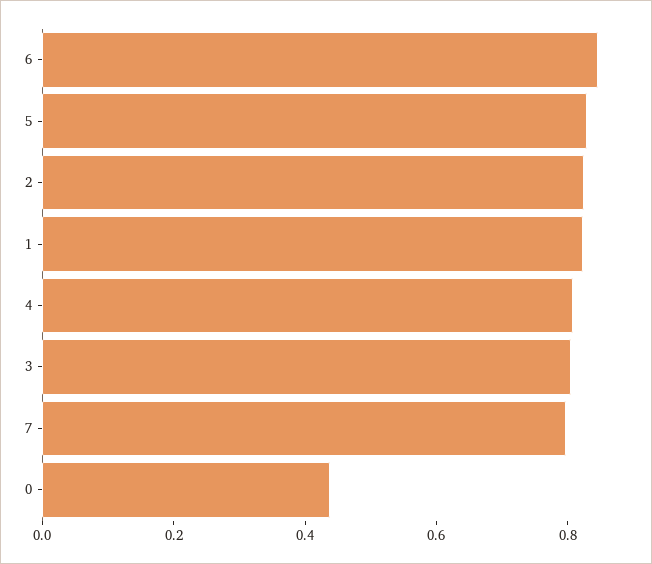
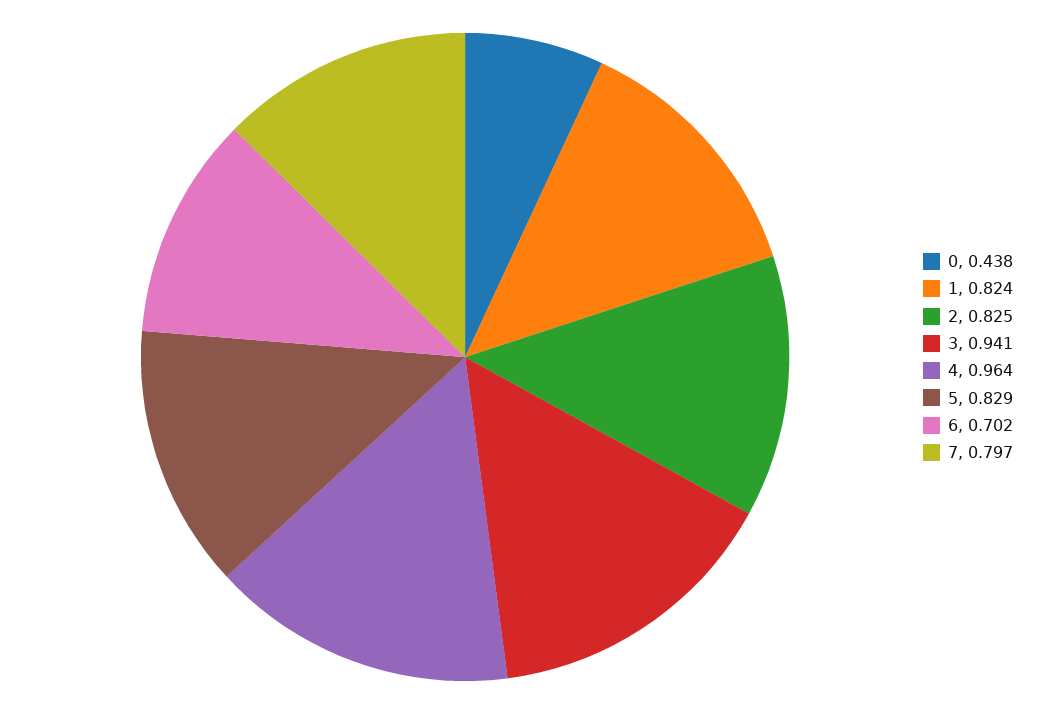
6: 0.85 -> 0.702
4: 0.8 -> 0.964
3: 0.8 -> 0.941

